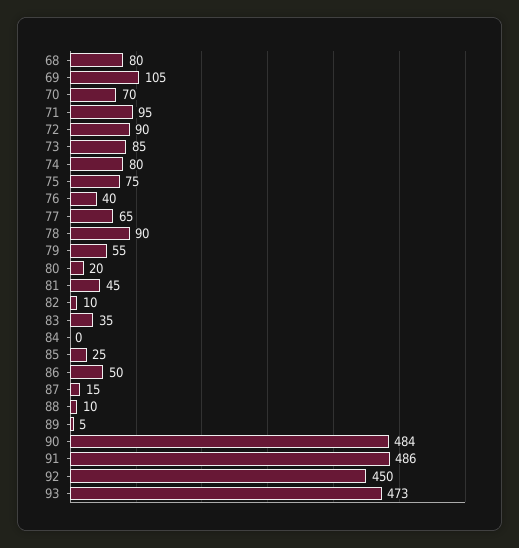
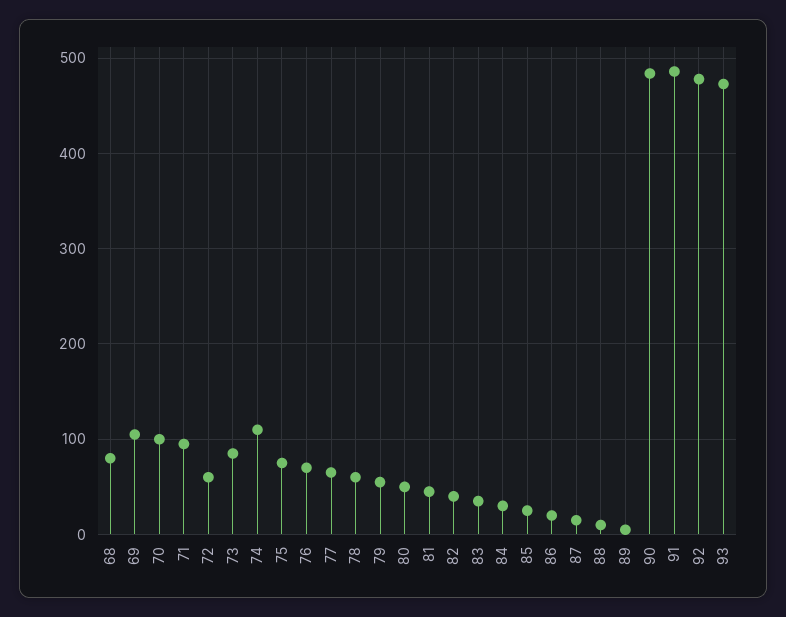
70: 70 -> 100
72: 90 -> 60
74: 80 -> 110
76: 40 -> 70
78: 90 -> 60
80: 20 -> 50
82: 10 -> 40
84: 0 -> 30
86: 50 -> 20
92: 450 -> 480

